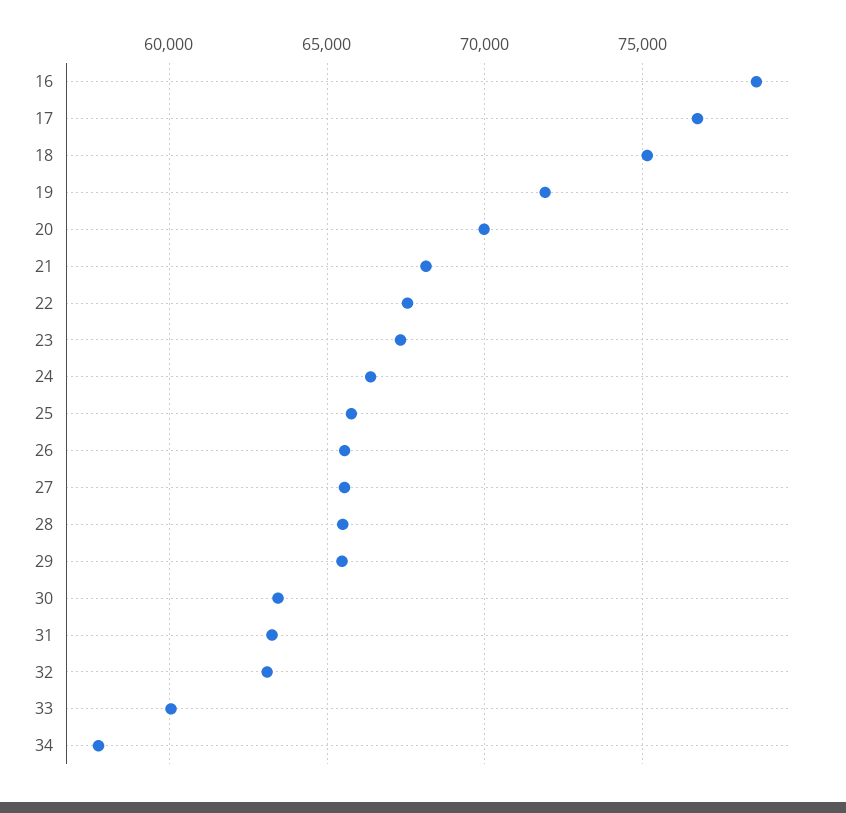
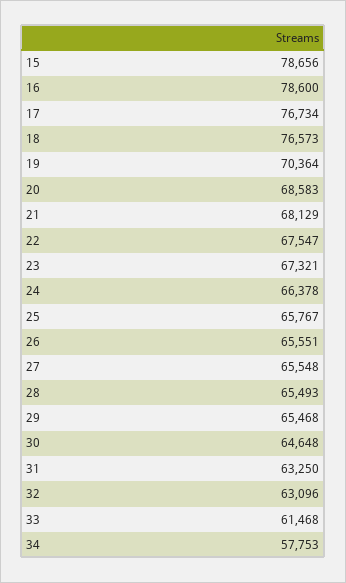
18: 75000 -> 76573
19: 72000 -> 70364
20: 70000 -> 68583
30: 63500 -> 64648
33: 60000 -> 61468
15: none -> 78656

